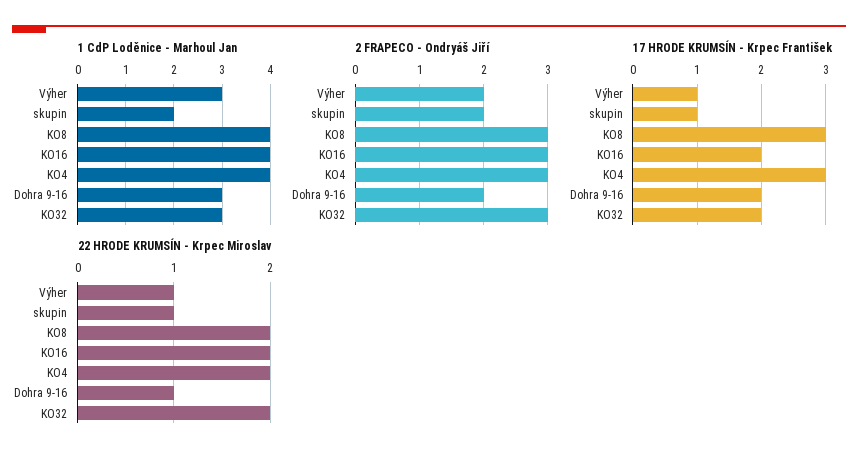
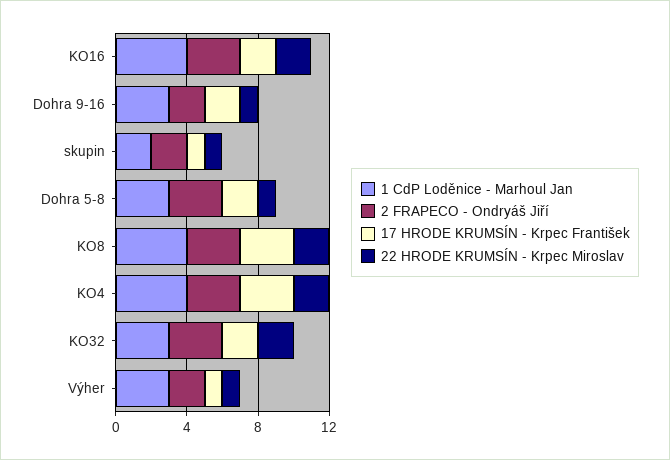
1 CdP Loděnice - Marhoul Jan, Dohra 5-8: none -> 3
2 FRAPECO - Ondryáš Jiří, Dohra 5-8: none -> 3
17 HRODE KRUMSÍN - Krpec František, Dohra 5-8: none -> 2
22 HRODE KRUMSÍN - Krpec Miroslav, Dohra 5-8: none -> 1

